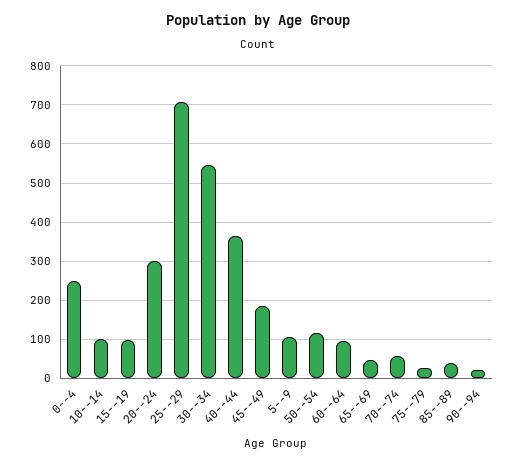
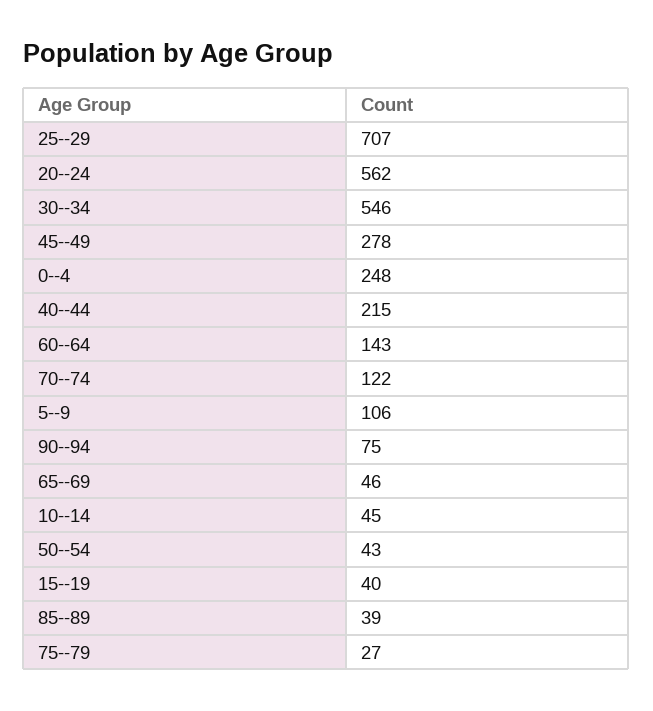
10--14: 100 -> 45
15--19: 100 -> 40
20--24: 300 -> 562
40--44: 360 -> 215
45--49: 180 -> 278
50--54: 120 -> 43
60--64: 100 -> 143
70--74: 60 -> 122
90--94: 20 -> 75

